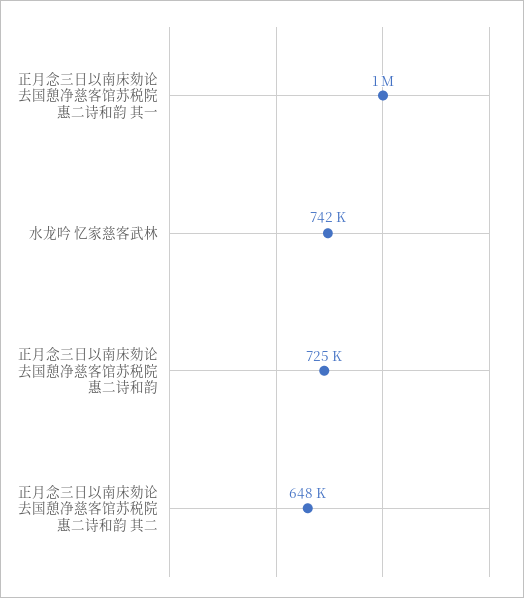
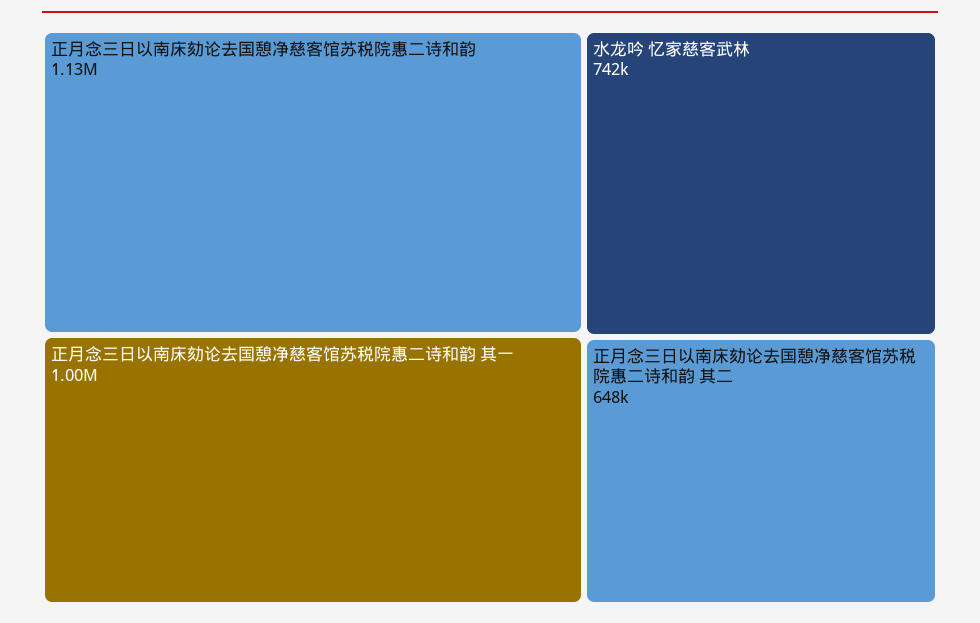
正月念三日以南床劾论去国憩净慈客馆苏税院惠二诗和韵: 725000 -> 1130000

